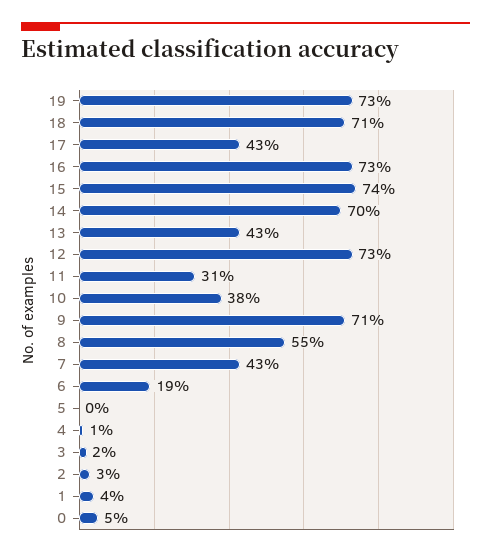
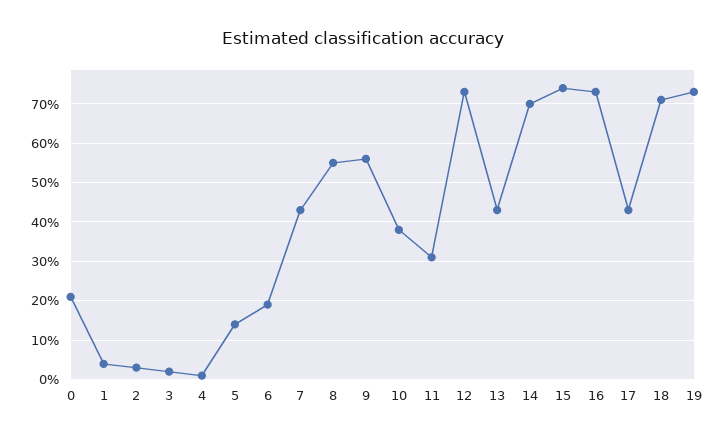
9: 71 -> 55
5: 0 -> 15
0: 5 -> 20

